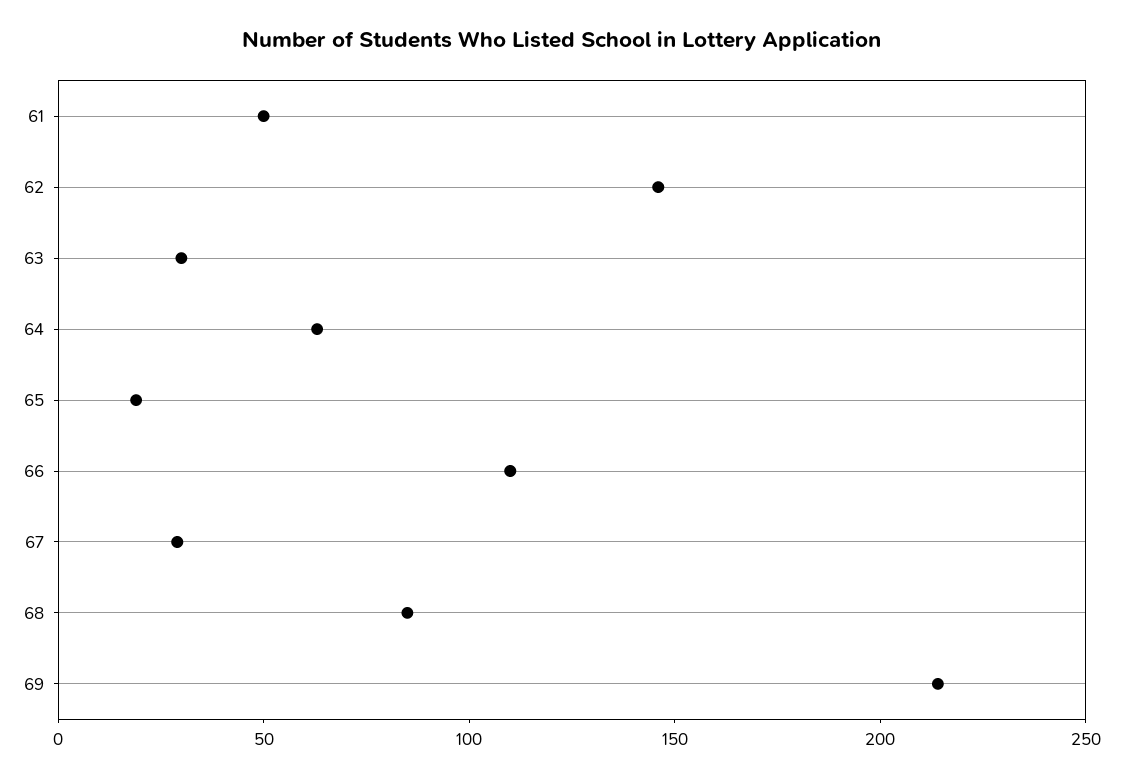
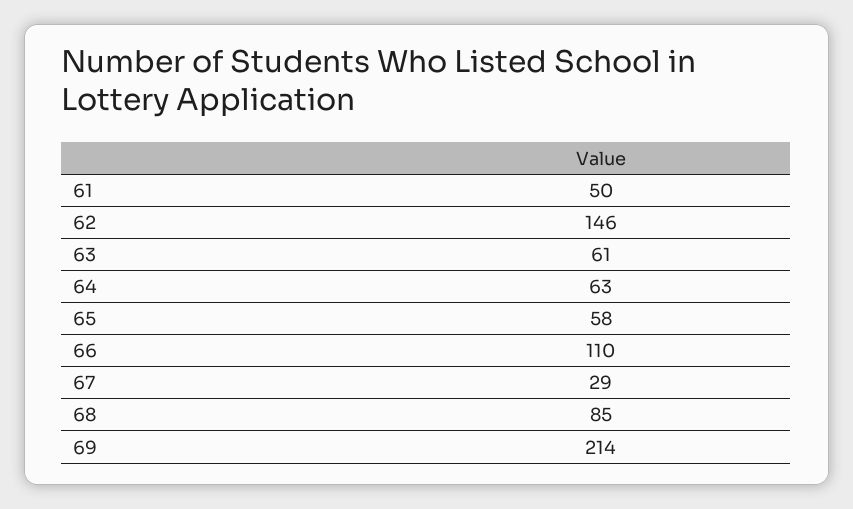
63: 30 -> 61
65: 20 -> 58

